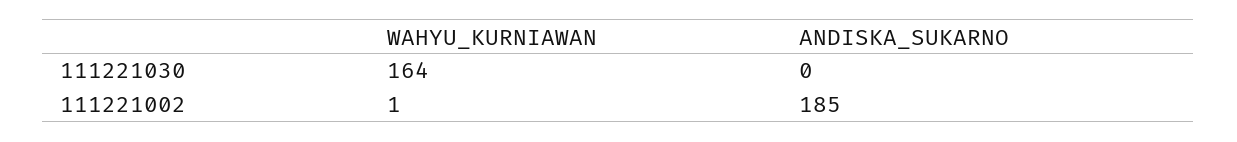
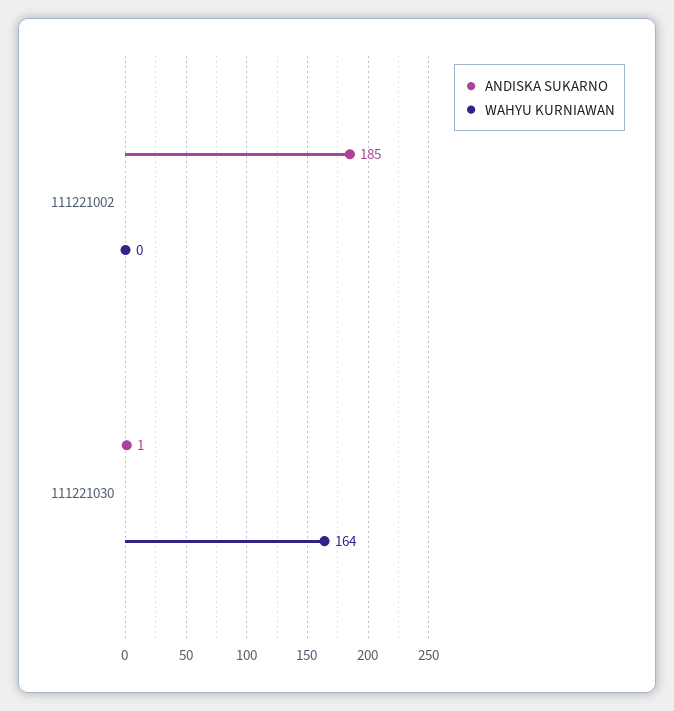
ANDISKA_SUKARNO, 111221030: 0 -> 1
WAHYU_KURNIAWAN, 111221002: 1 -> 0

